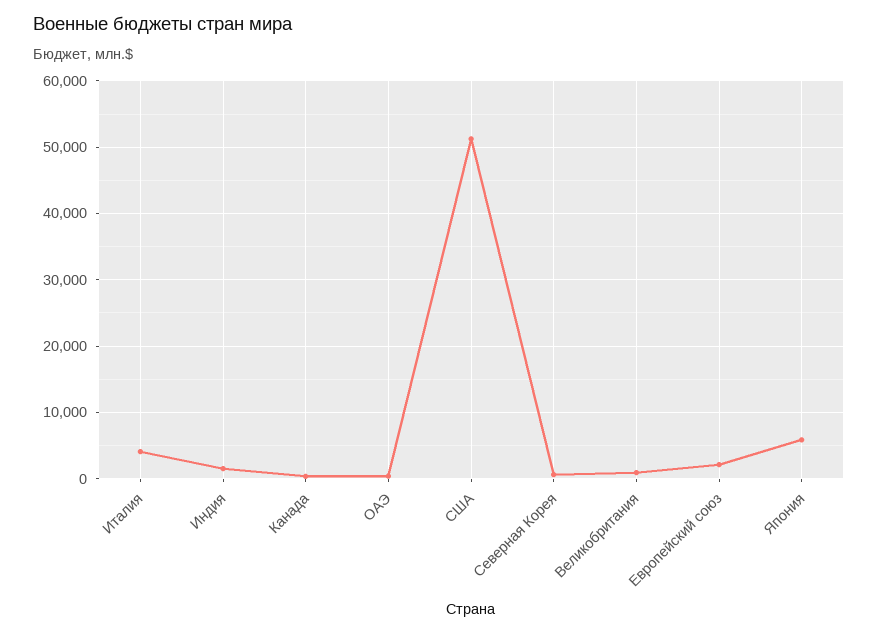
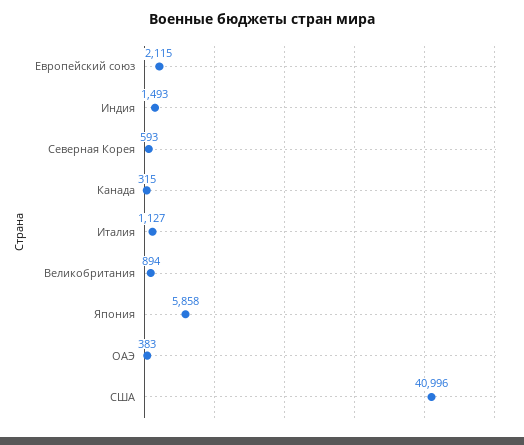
Италия: 4000 -> 1127
США: 51000 -> 40996

